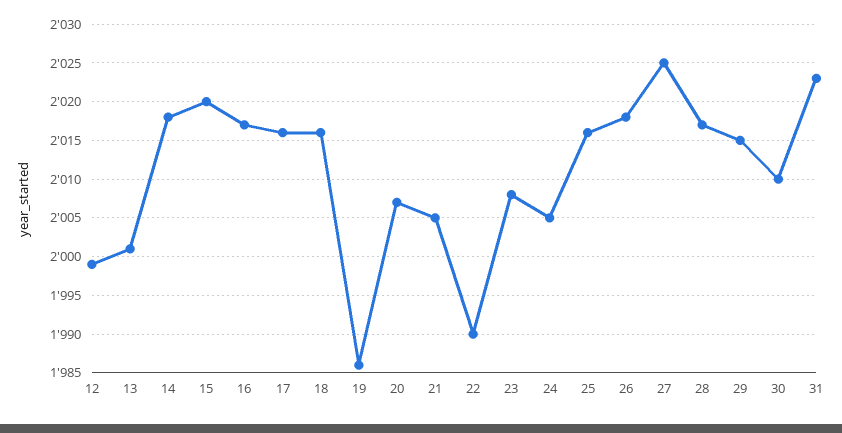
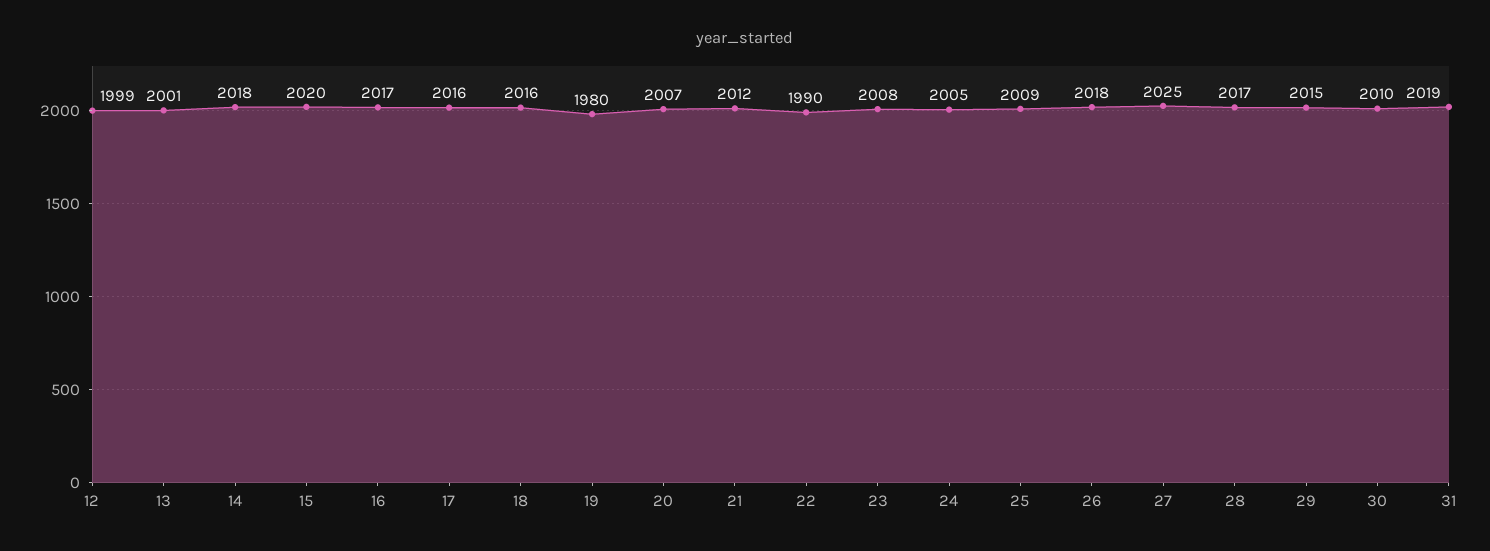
19: 1986 -> 1980
21: 2005 -> 2012
25: 2016 -> 2009
31: 2023 -> 2019

